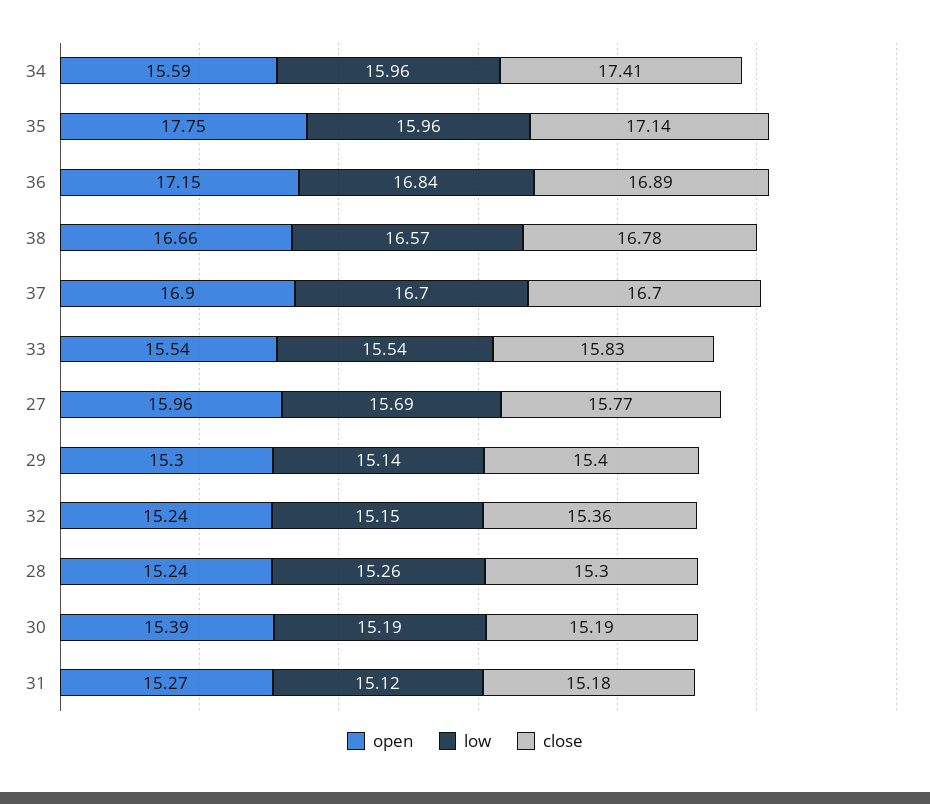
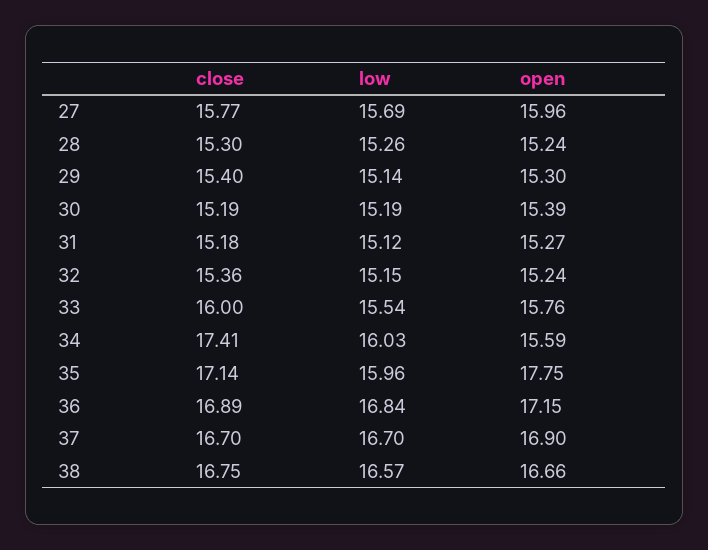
low, 34: 15.96 -> 16.03
close, 38: 16.78 -> 16.75
open, 33: 15.54 -> 15.76
close, 33: 15.83 -> 16

